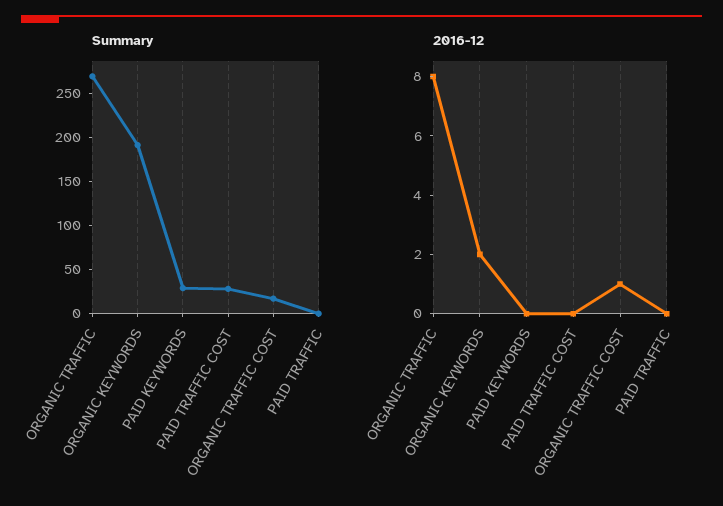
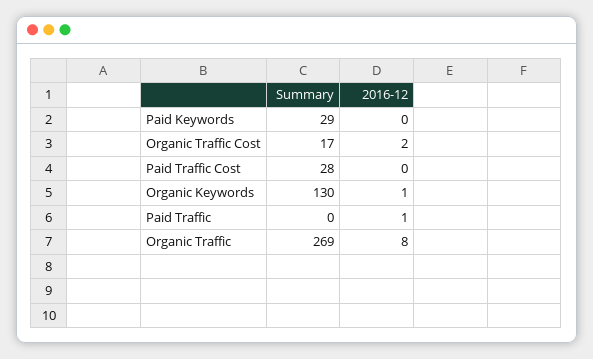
Summary, ORGANIC KEYWORDS: 190 -> 130
2016-12, ORGANIC KEYWORDS: 2 -> 1
2016-12, ORGANIC TRAFFIC COST: 1 -> 2
2016-12, PAID TRAFFIC: 0 -> 1

